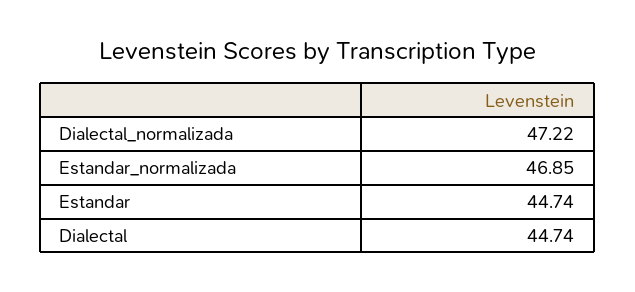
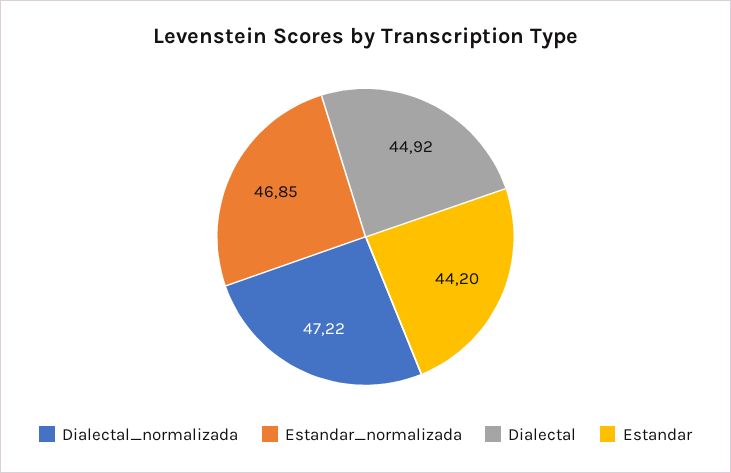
Estandar: 44.74 -> 44.2
Dialectal: 44.74 -> 44.92

